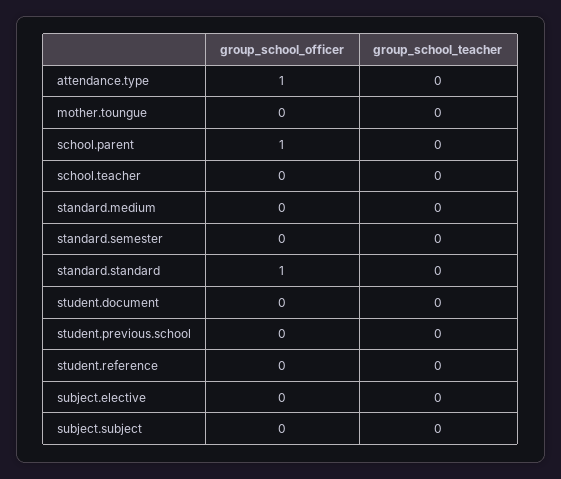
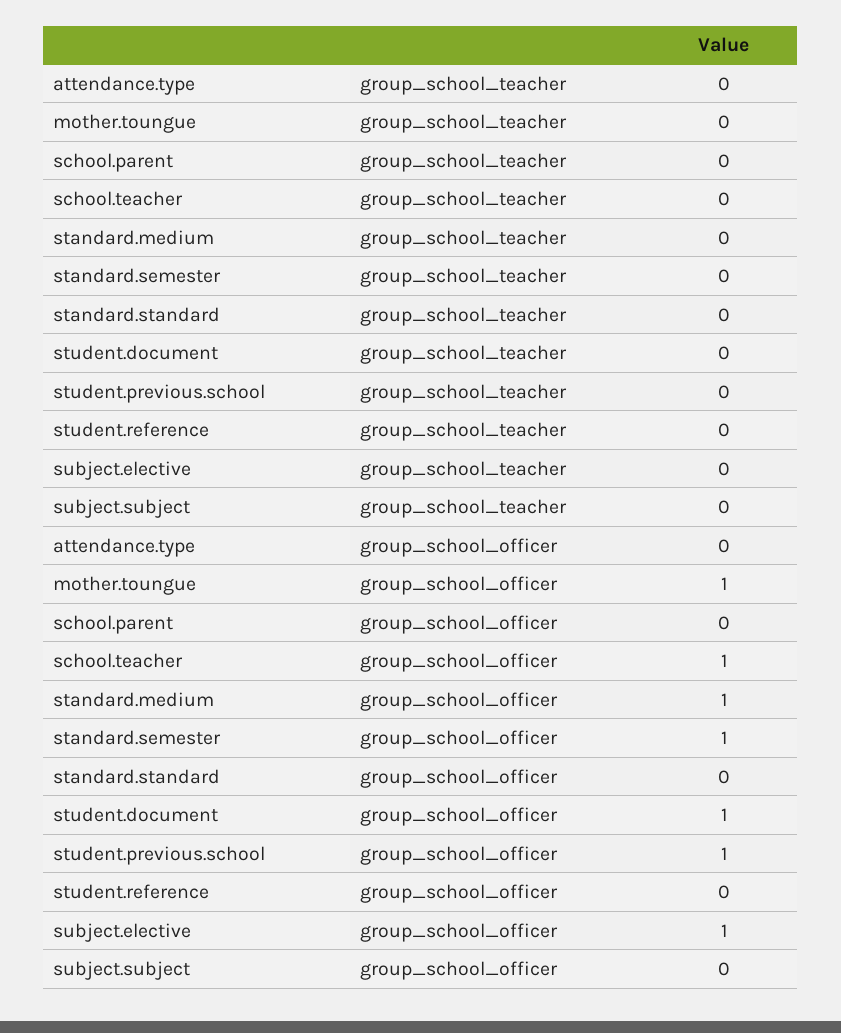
group_school_officer, attendance.type: 1 -> 0
group_school_officer, mother.toungue: 0 -> 1
group_school_officer, school.parent: 1 -> 0
group_school_officer, school.teacher: 0 -> 1
group_school_officer, standard.medium: 0 -> 1
group_school_officer, standard.semester: 0 -> 1
group_school_officer, standard.standard: 1 -> 0
group_school_officer, student.document: 0 -> 1
group_school_officer, student.previous.school: 0 -> 1
group_school_officer, subject.elective: 0 -> 1

